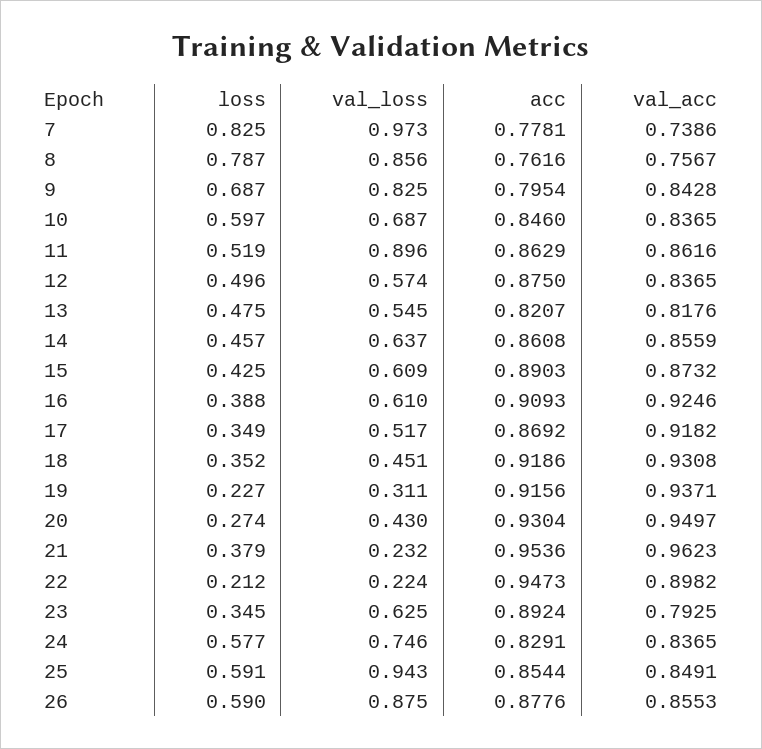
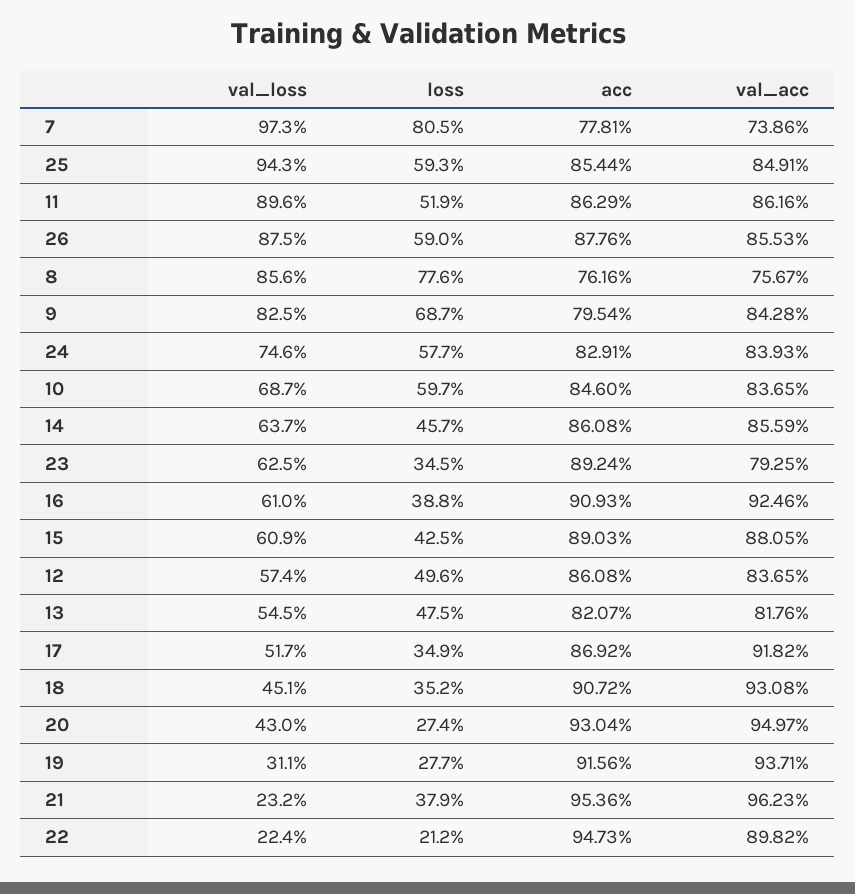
loss, 7: 0.825 -> 0.805
loss, 8: 0.787 -> 0.776
acc, 12: 0.875 -> 0.8608
val_acc, 15: 0.8732 -> 0.8805
acc, 18: 0.9186 -> 0.9072
loss, 19: 0.227 -> 0.277
val_acc, 24: 0.8365 -> 0.8393
loss, 25: 0.591 -> 0.593

